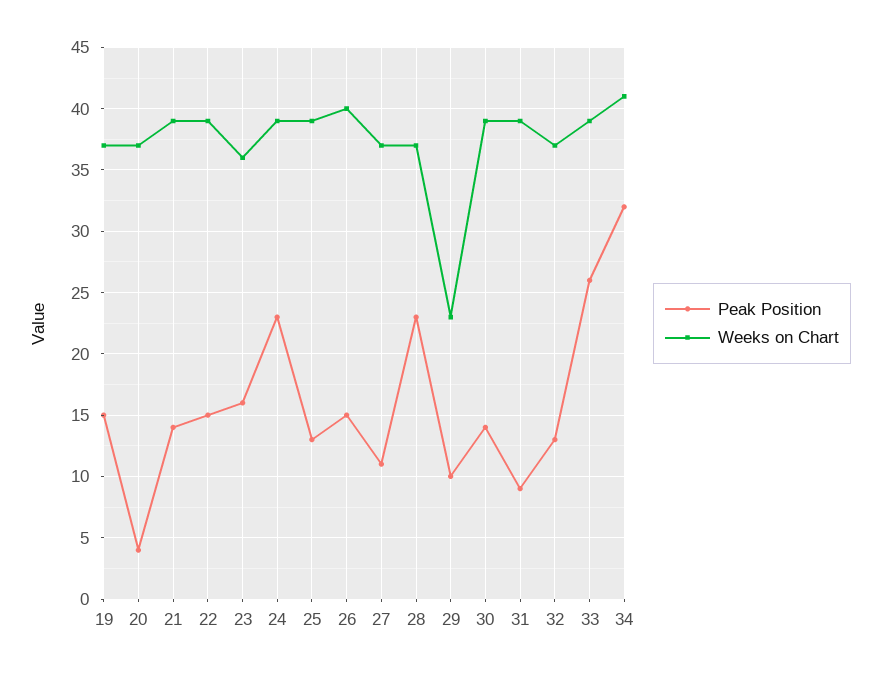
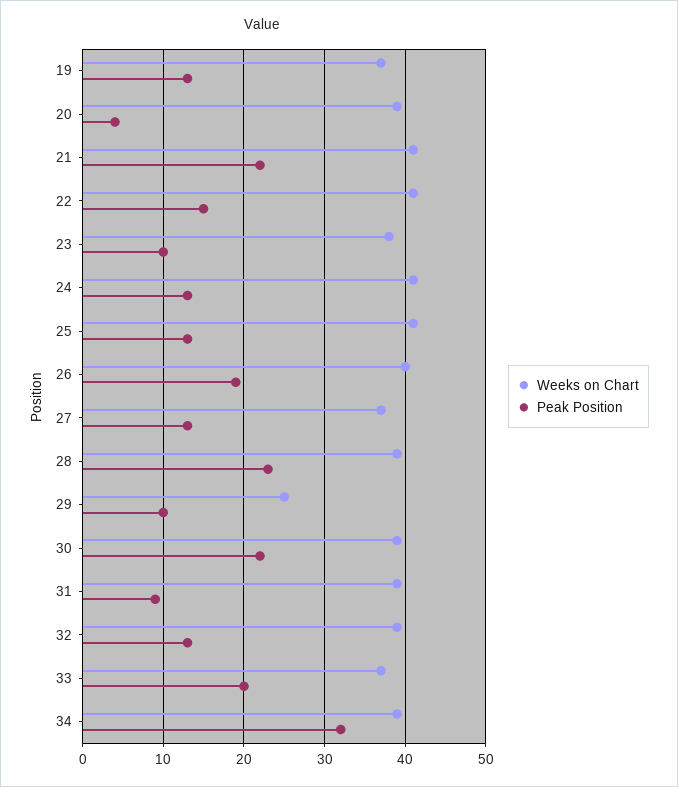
Peak Position, 19: 15 -> 13
Weeks on Chart, 20: 37 -> 39
Peak Position, 21: 14 -> 22
Weeks on Chart, 21: 39 -> 41
Weeks on Chart, 22: 39 -> 41
Peak Position, 23: 16 -> 10
Weeks on Chart, 23: 36 -> 38
Peak Position, 24: 23 -> 13
Weeks on Chart, 24: 39 -> 41
Weeks on Chart, 25: 39 -> 41
Peak Position, 26: 15 -> 19
Peak Position, 27: 11 -> 13
Weeks on Chart, 28: 37 -> 39
Weeks on Chart, 29: 23 -> 25
Peak Position, 30: 14 -> 22
Weeks on Chart, 32: 37 -> 39
Peak Position, 33: 26 -> 20
Weeks on Chart, 33: 39 -> 37
Weeks on Chart, 34: 41 -> 39

